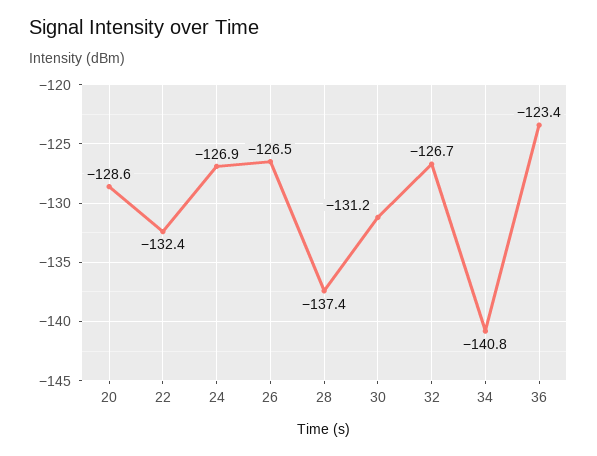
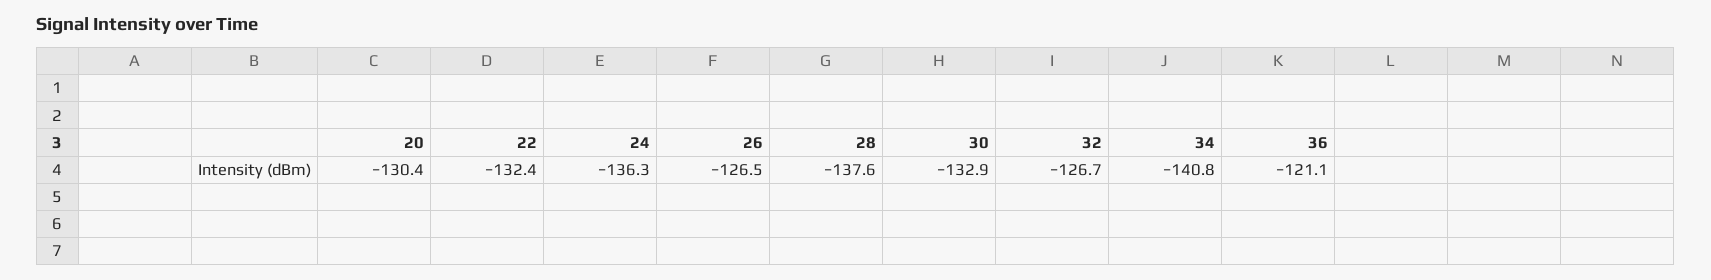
20: -128.6 -> -130.4
24: -126.9 -> -136.3
28: -137.4 -> -137.6
30: -131.2 -> -132.9
36: -123.4 -> -121.1

